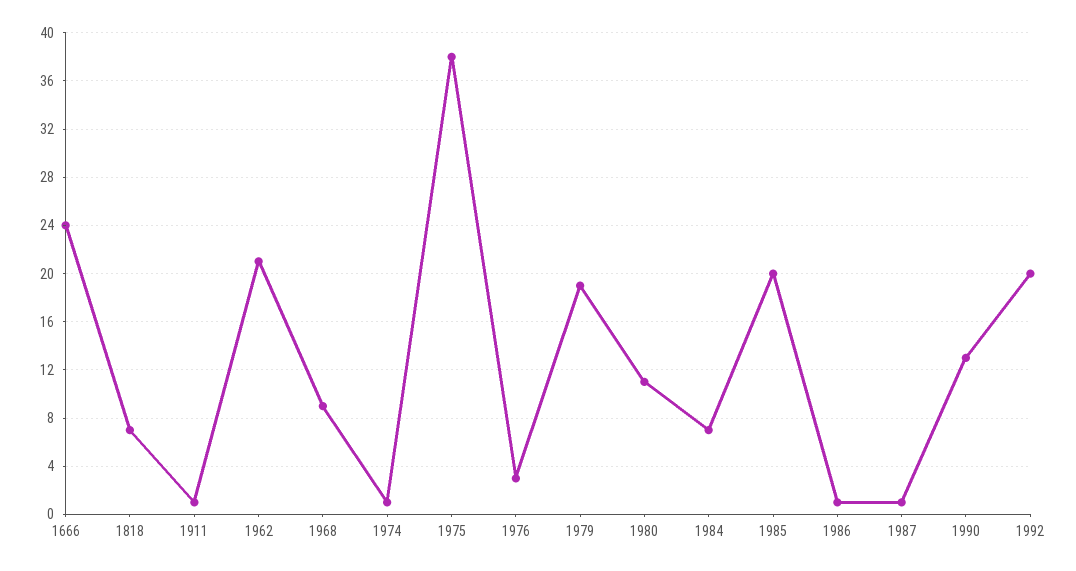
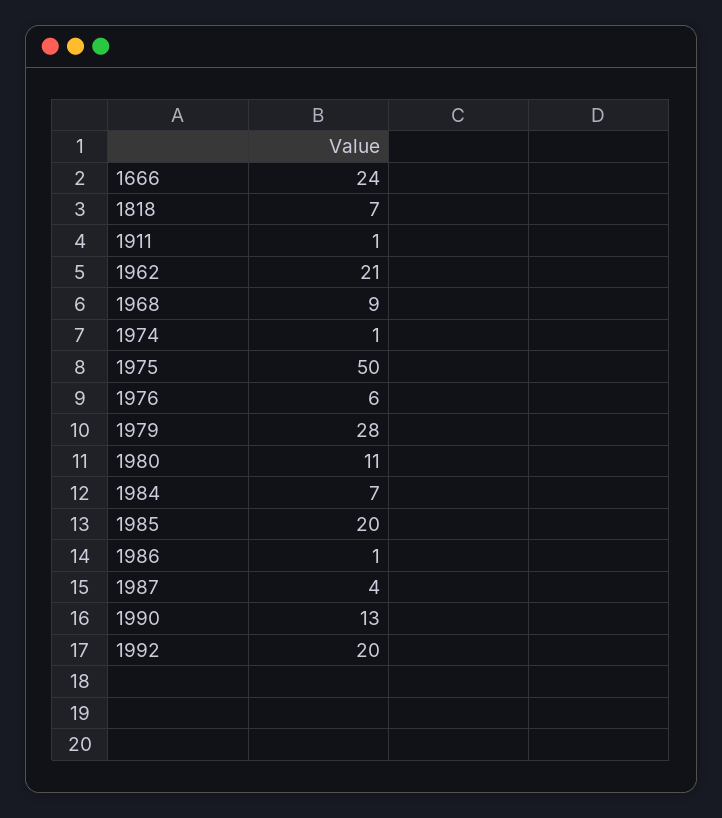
1975: 38 -> 50
1976: 3 -> 6
1979: 19 -> 28
1987: 1 -> 4

